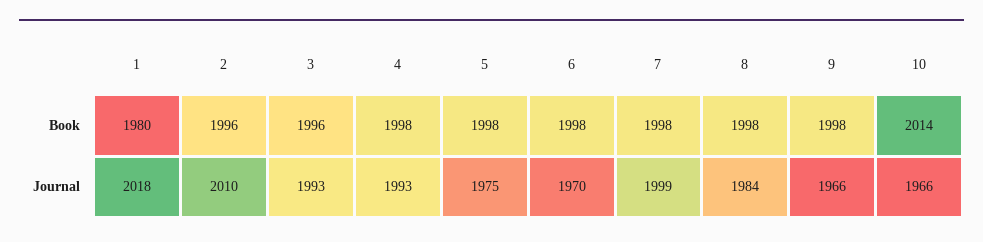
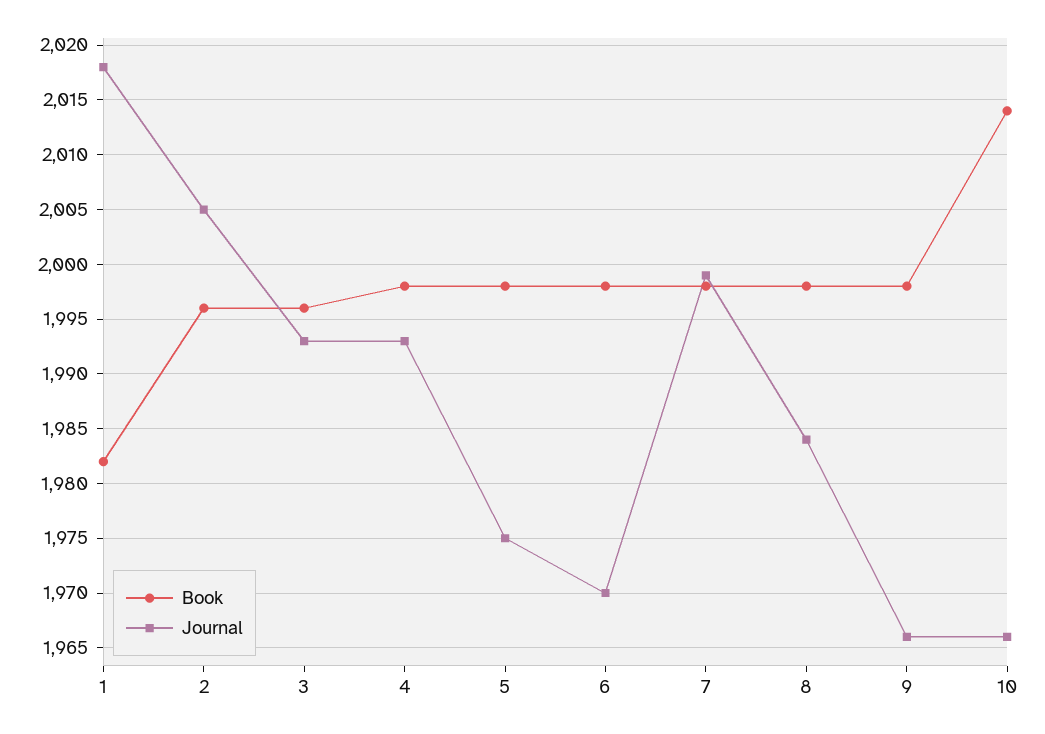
Book, 1: 1980 -> 1982
Journal, 2: 2010 -> 2005

